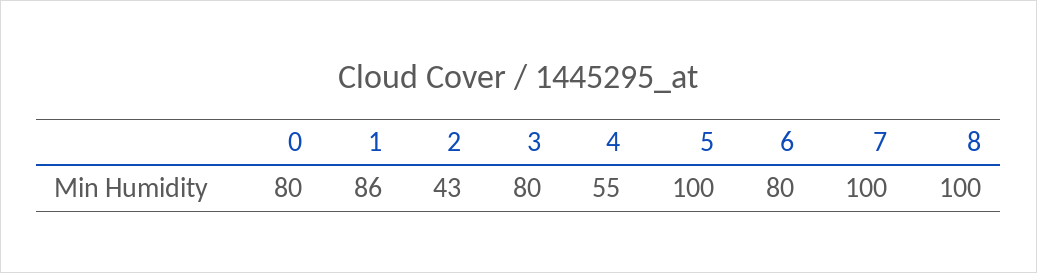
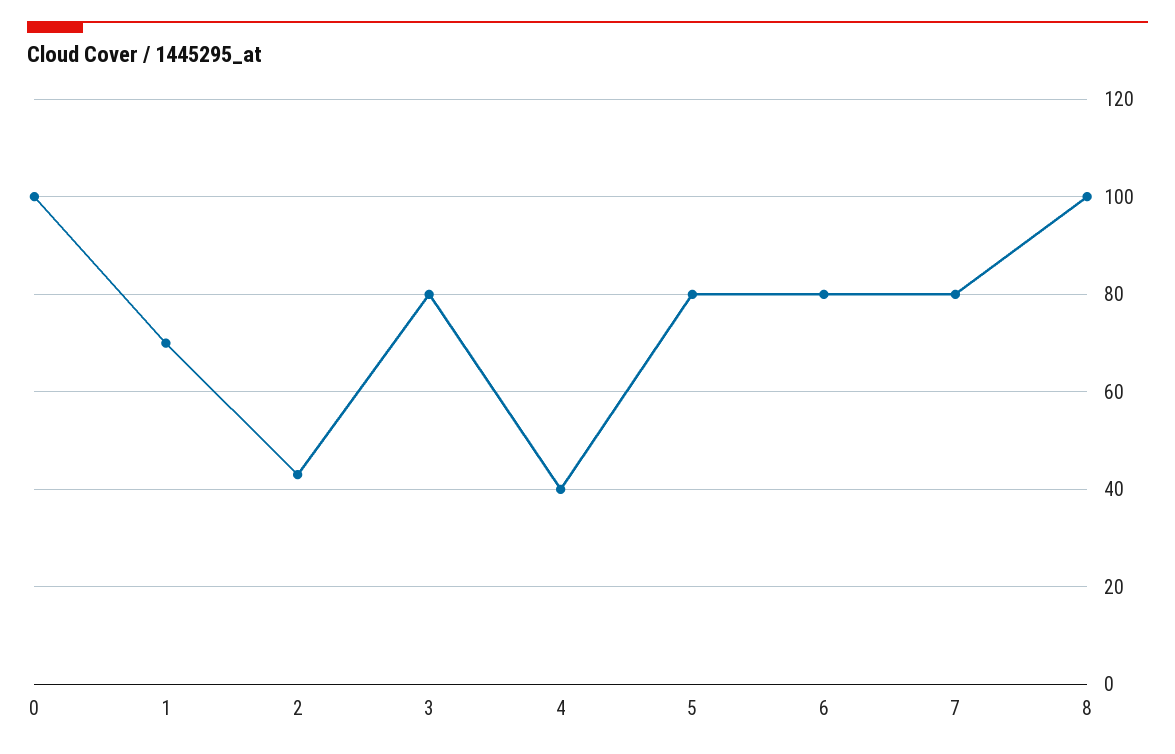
0: 80 -> 100
1: 86 -> 70
4: 55 -> 40
5: 100 -> 80
7: 100 -> 80

